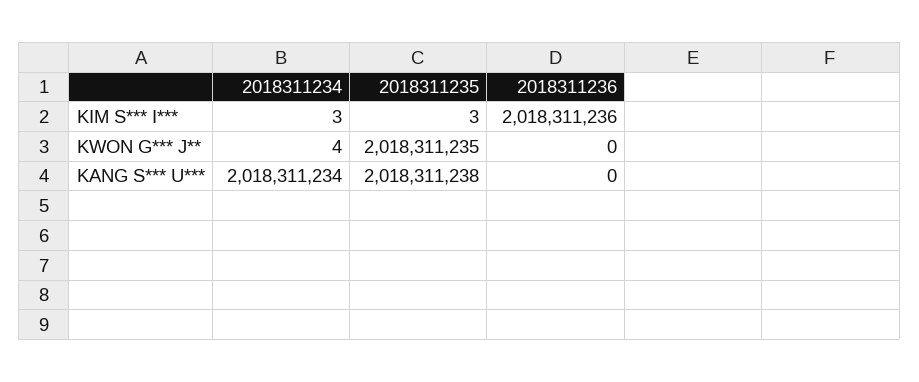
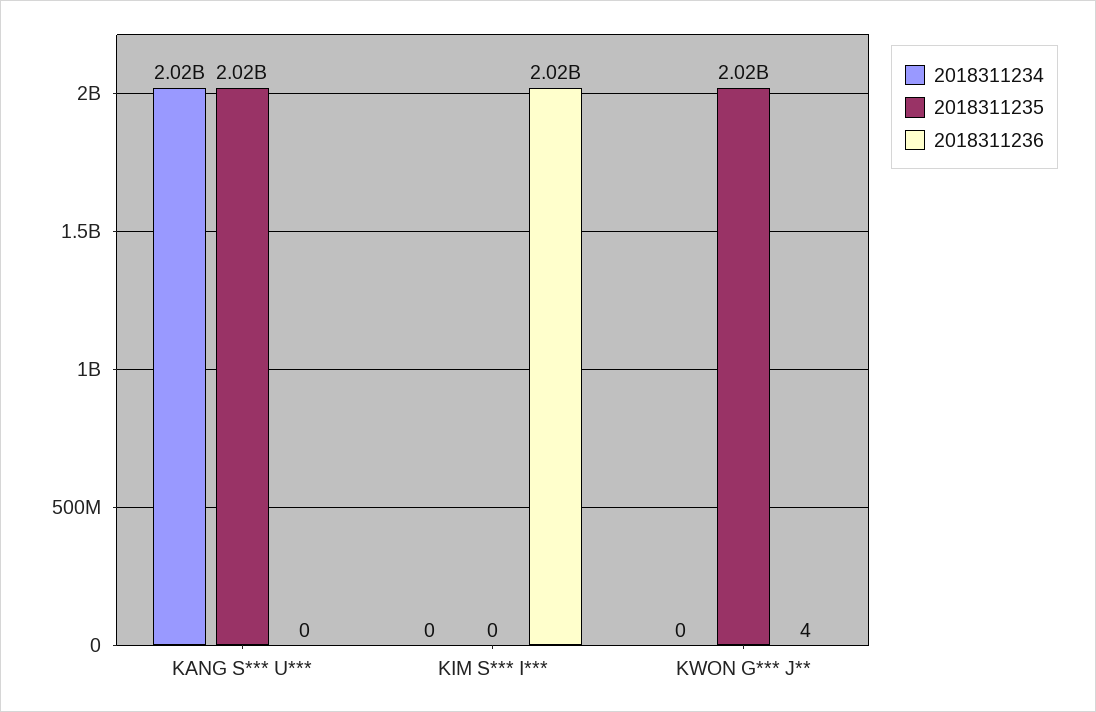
2018311234, KIM S*** I***: 3 -> 0
2018311235, KIM S*** I***: 3 -> 0
2018311234, KWON G*** J**: 4 -> 0
2018311236, KWON G*** J**: 0 -> 4

